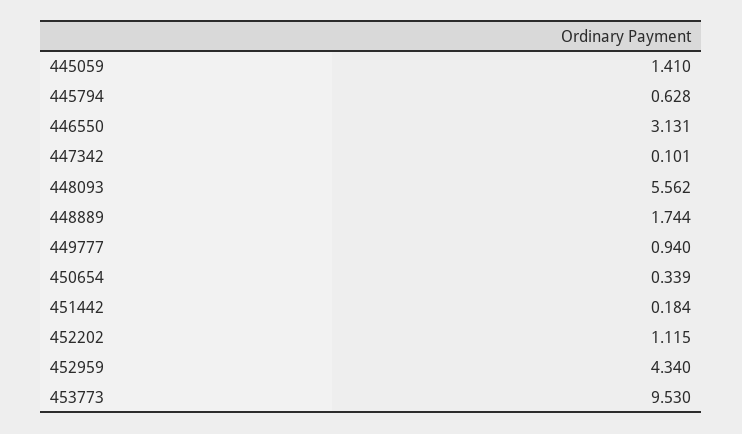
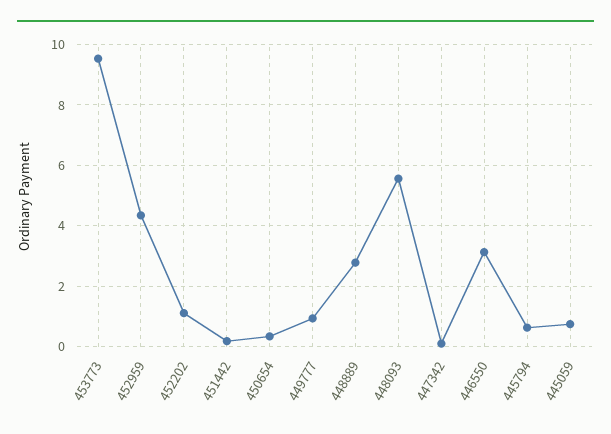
445059: 1.41 -> 0.8
448889: 1.744 -> 2.8

